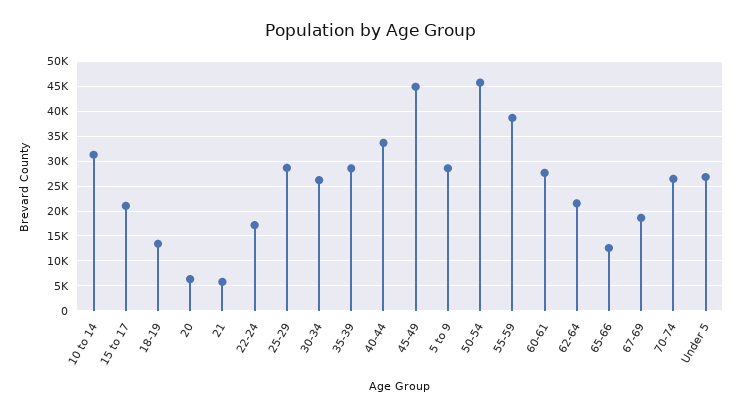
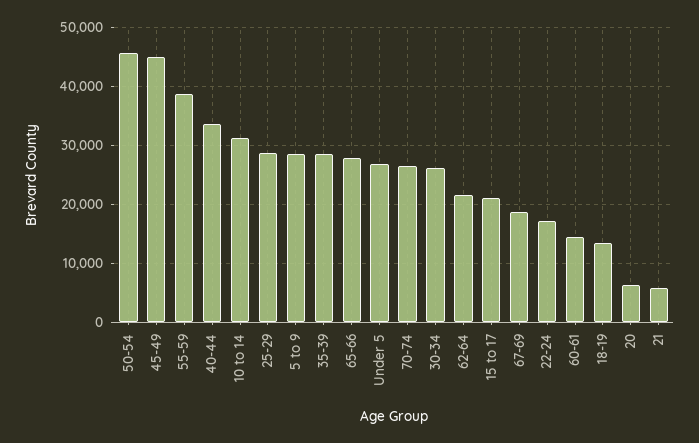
60-61: 27500 -> 14000
65-66: 12500 -> 28000

